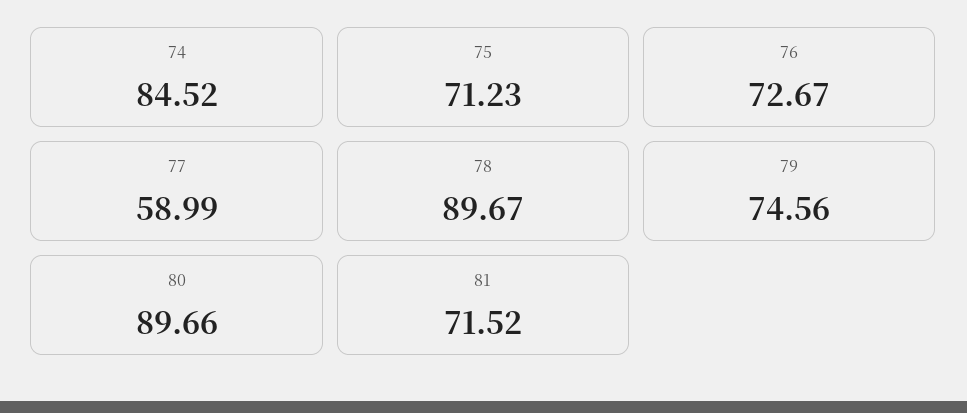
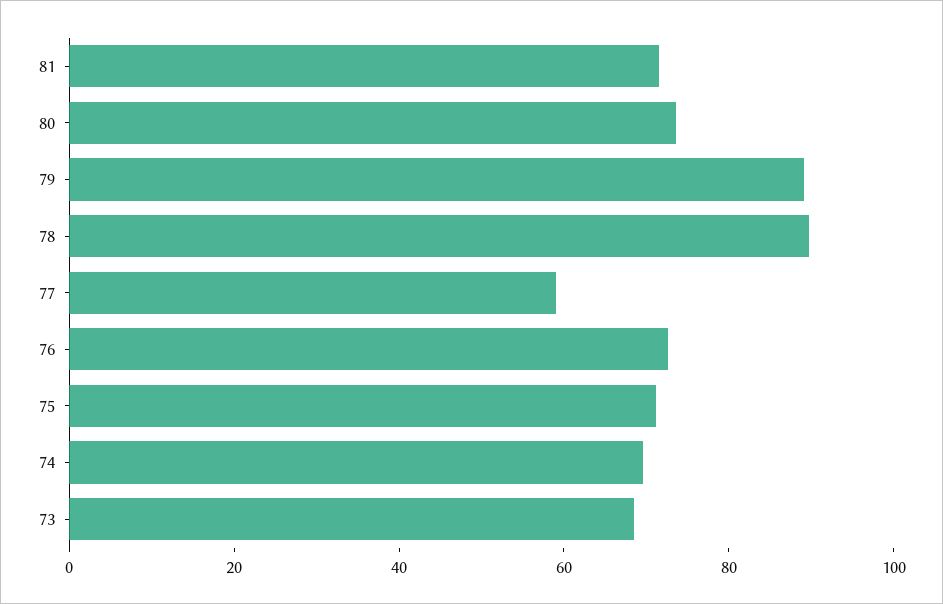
74: 84.52 -> 70
79: 74.56 -> 90
80: 89.66 -> 75
73: none -> 70

